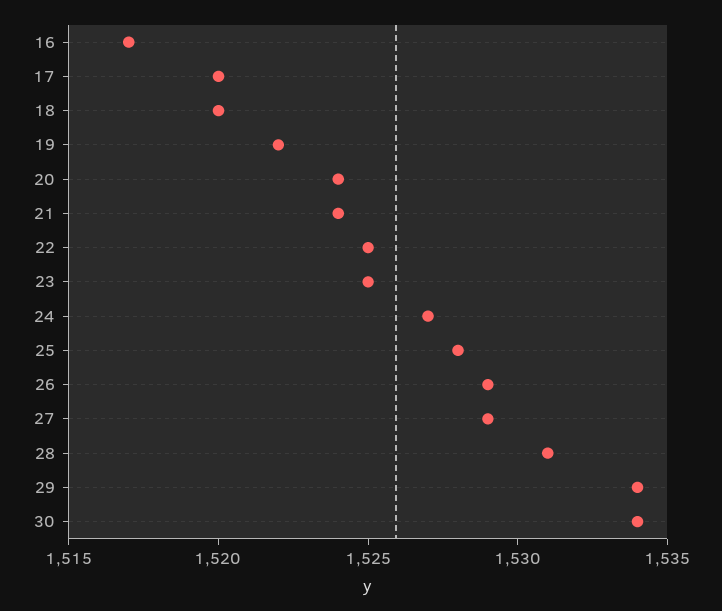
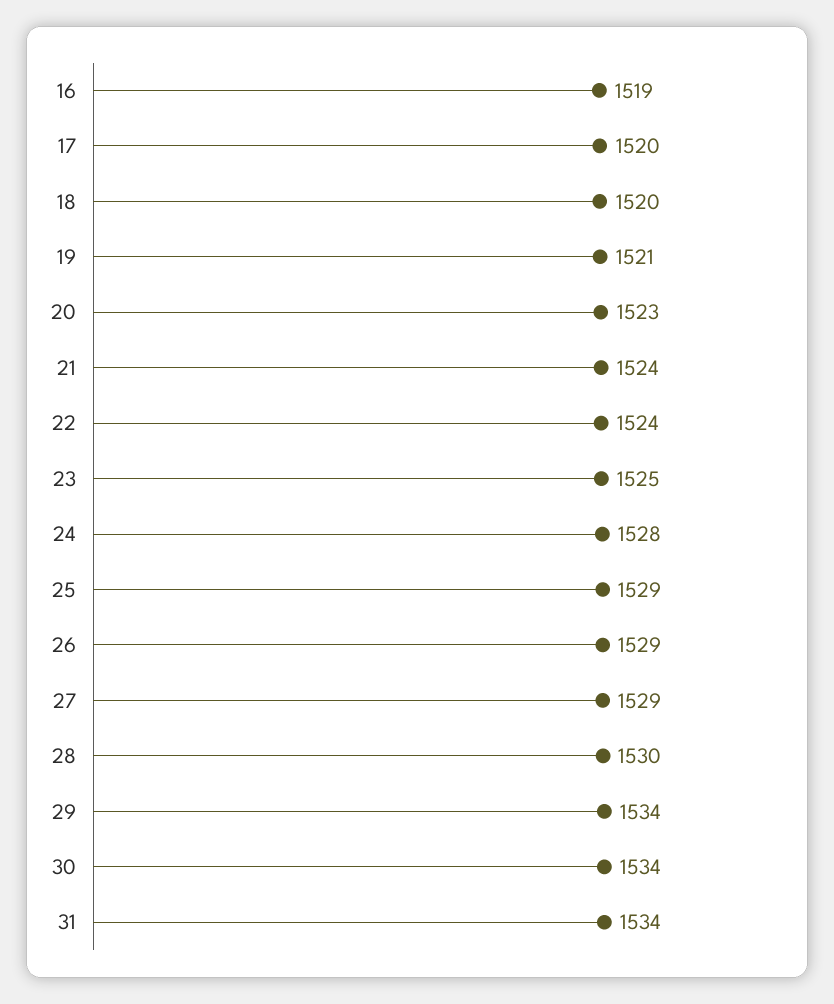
16: 1517 -> 1519
19: 1522 -> 1521
20: 1524 -> 1523
22: 1525 -> 1524
24: 1527 -> 1528
25: 1528 -> 1529
28: 1531 -> 1530
31: none -> 1534

